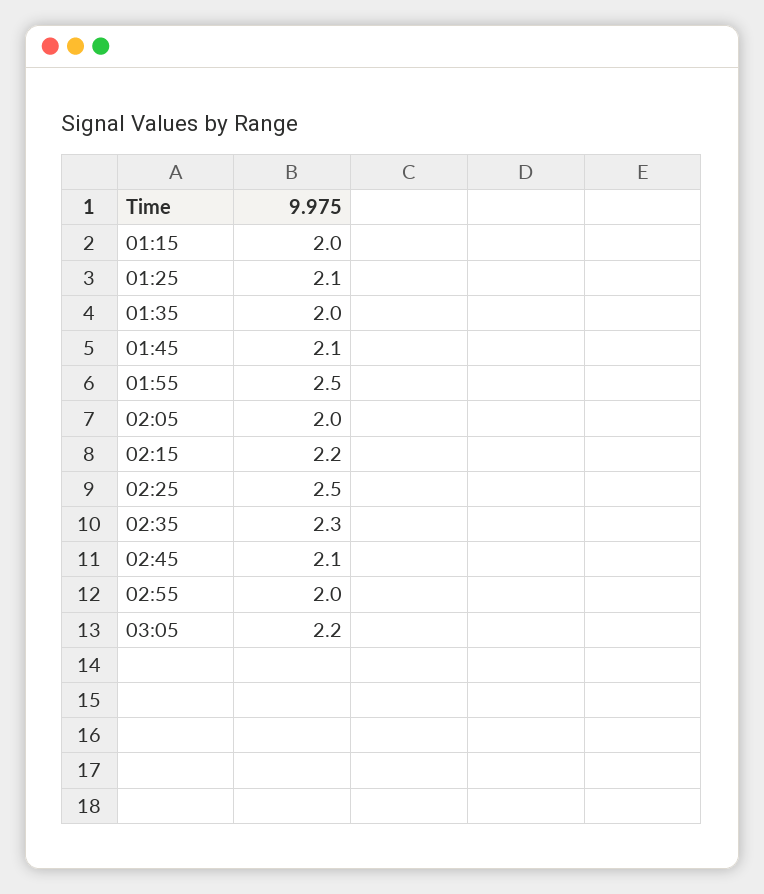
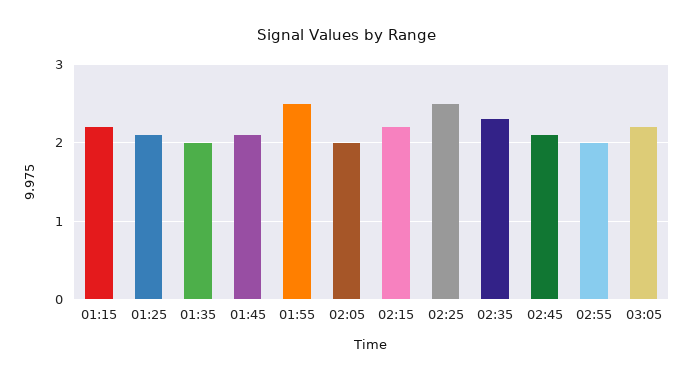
01:15: 2 -> 2.2

